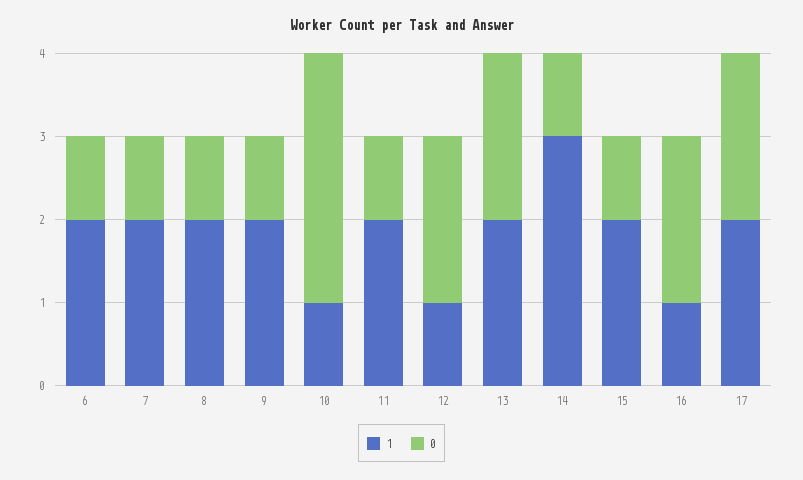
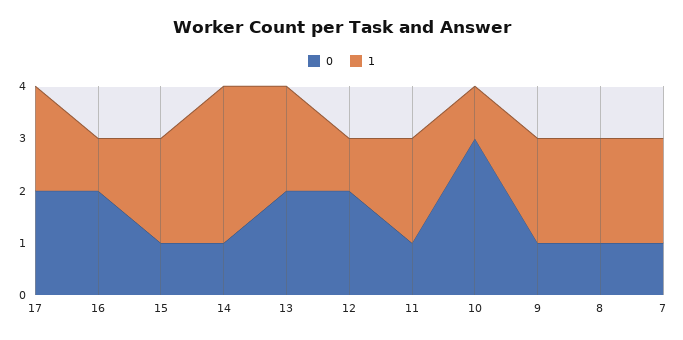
1, 6: 2 -> none
0, 6: 1 -> none

